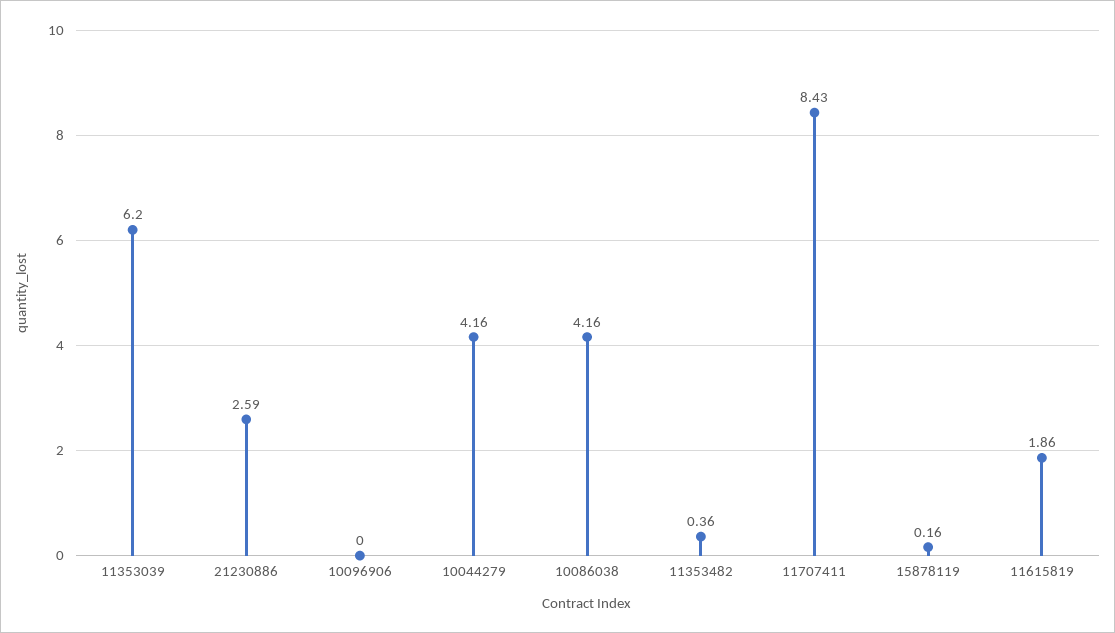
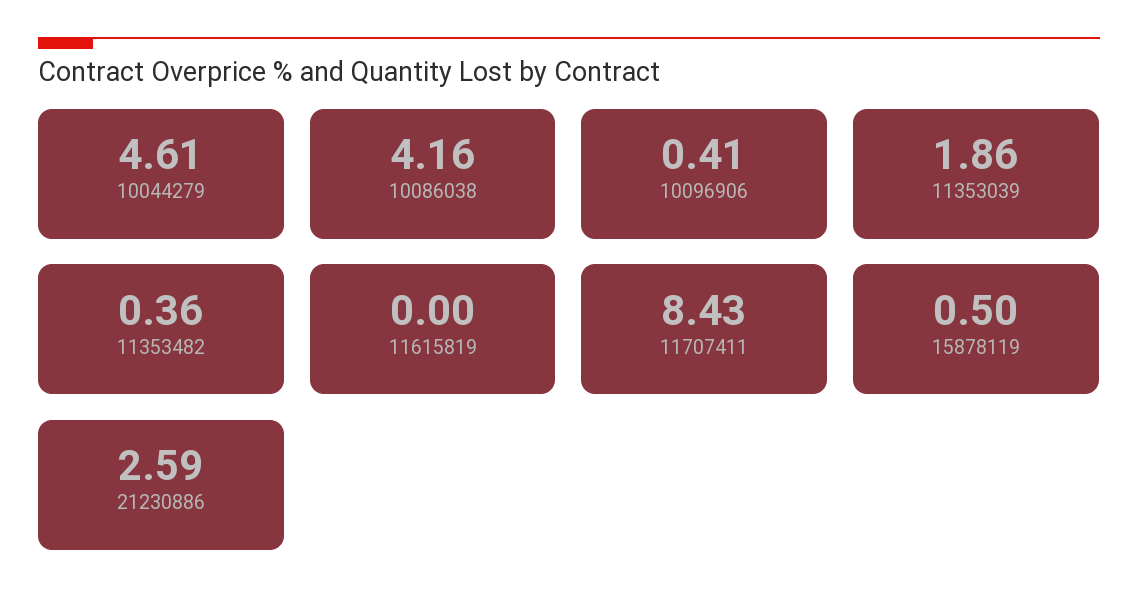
11353039: 6.2 -> 1.86
10096906: 0 -> 0.41
10044279: 4.16 -> 4.61
15878119: 0.16 -> 0.5
11615819: 1.86 -> 0

